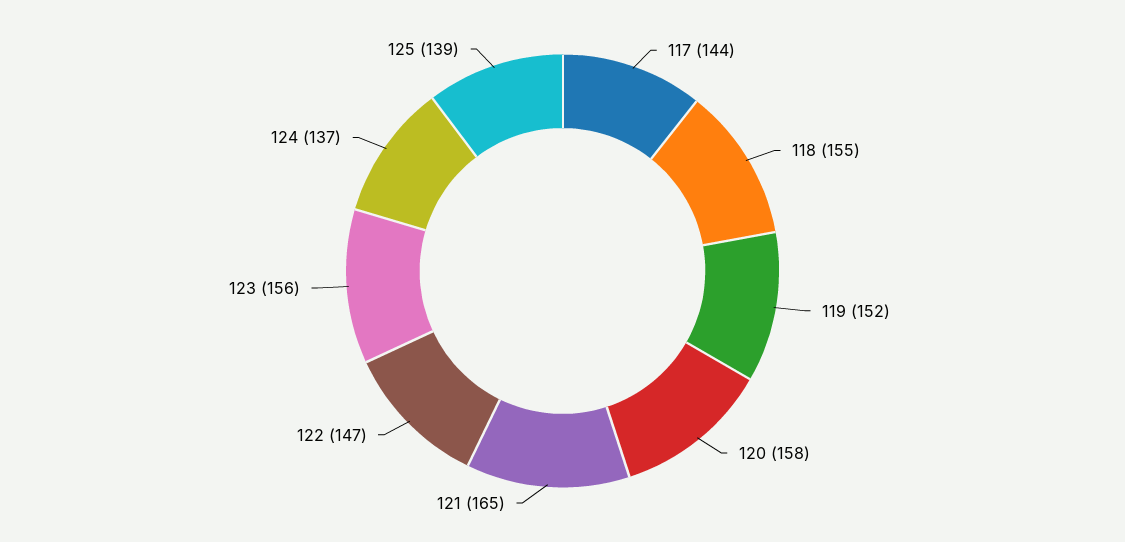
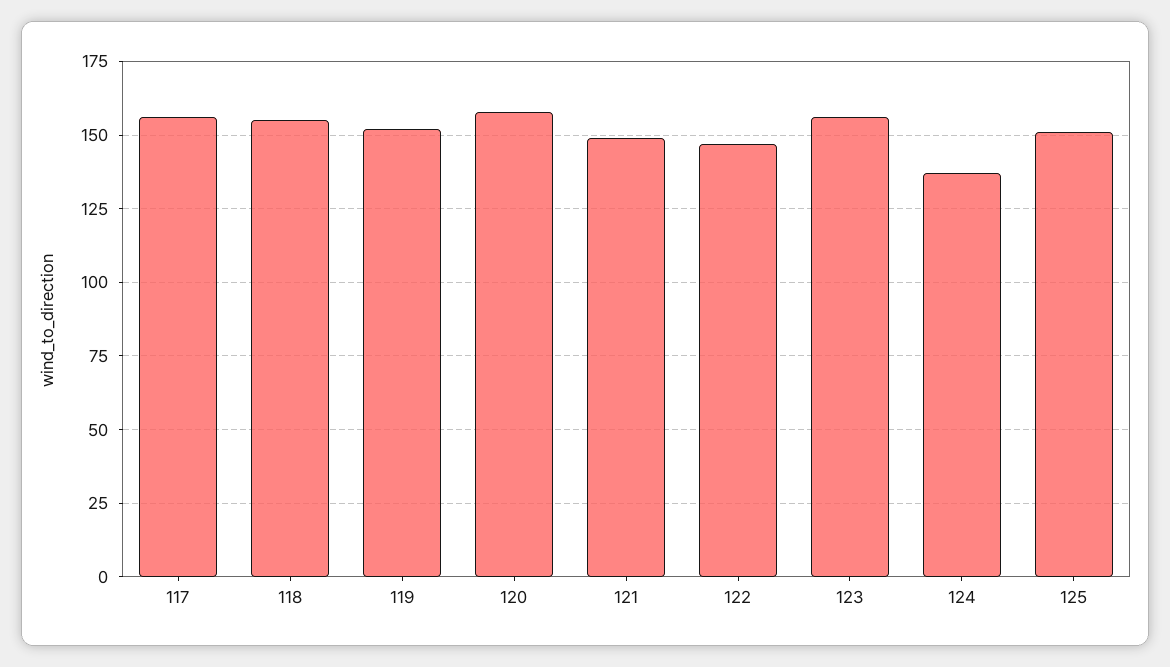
117: 144 -> 155
121: 165 -> 150
125: 139 -> 150

